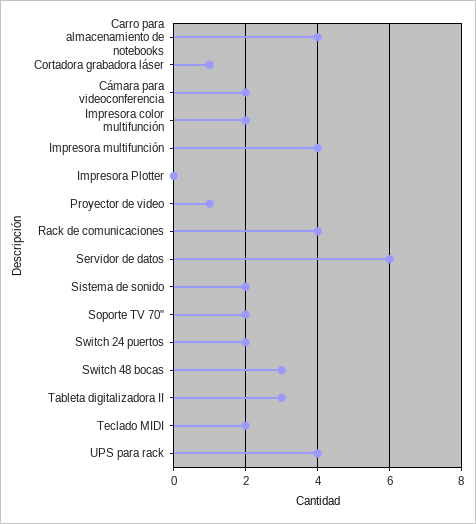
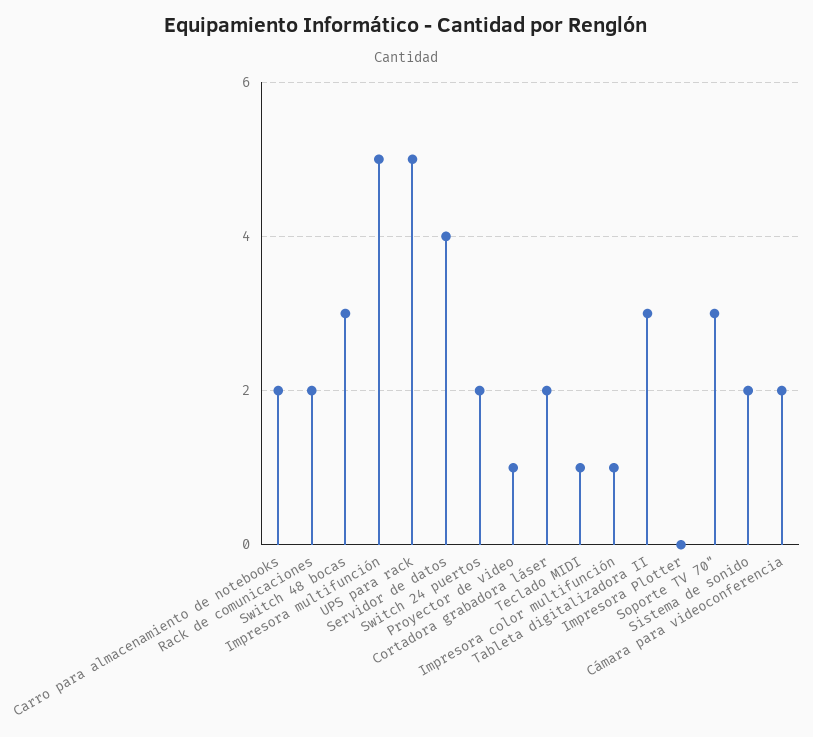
Carro para almacenamiento de notebooks: 4 -> 2
Cortadora grabadora láser: 1 -> 2
Impresora color multifunción: 2 -> 1
Impresora multifunción: 4 -> 5
Rack de comunicaciones: 4 -> 2
Servidor de datos: 6 -> 4
Soporte TV 70": 2 -> 3
Teclado MIDI: 2 -> 1
UPS para rack: 4 -> 5

